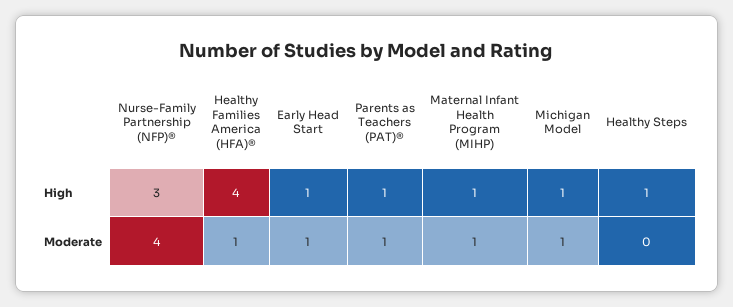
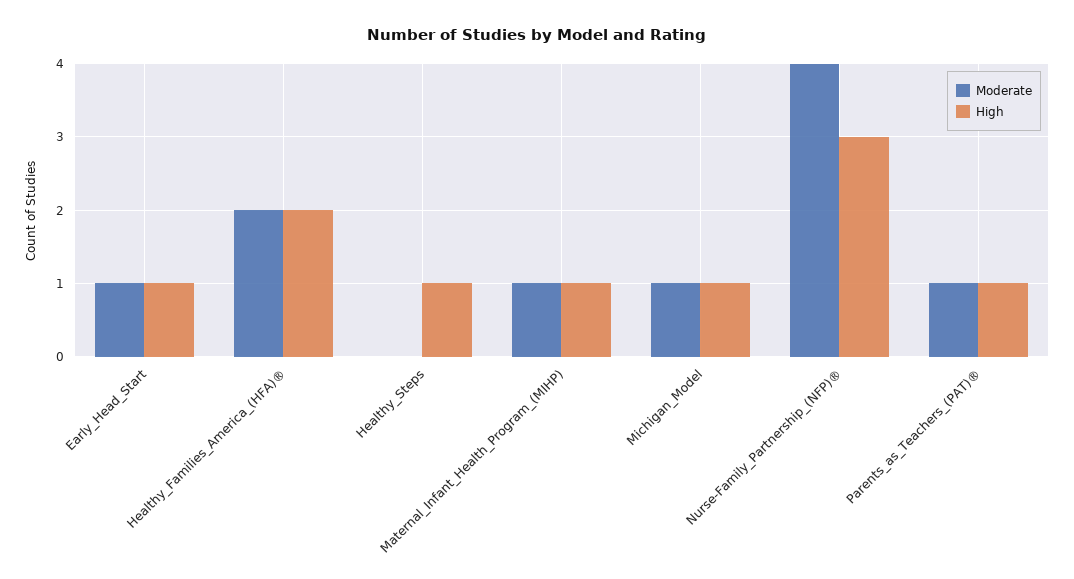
High, Healthy Families America (HFA)®: 4 -> 2
Moderate, Healthy Families America (HFA)®: 1 -> 2

